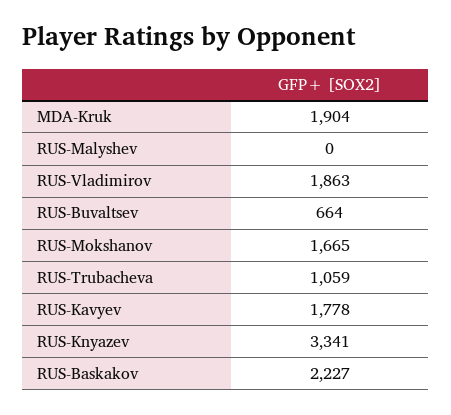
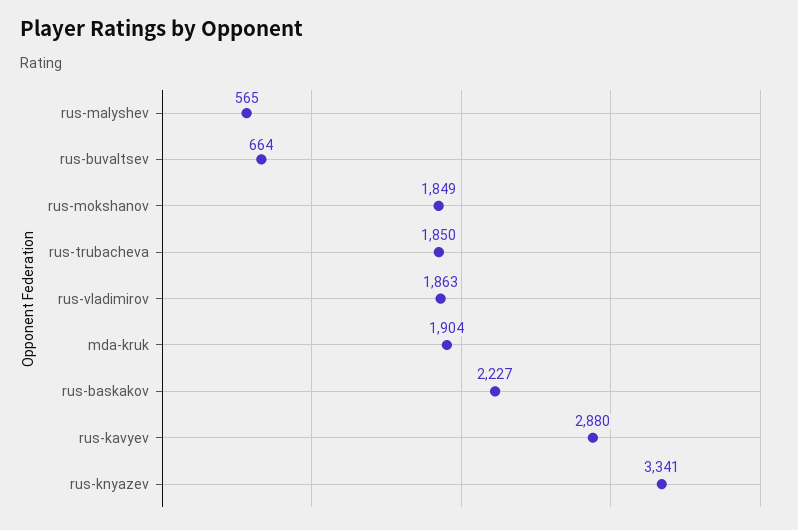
RUS-Malyshev: 0 -> 565
RUS-Mokshanov: 1665 -> 1849
RUS-Trubacheva: 1059 -> 1850
RUS-Kavyev: 1778 -> 2880

